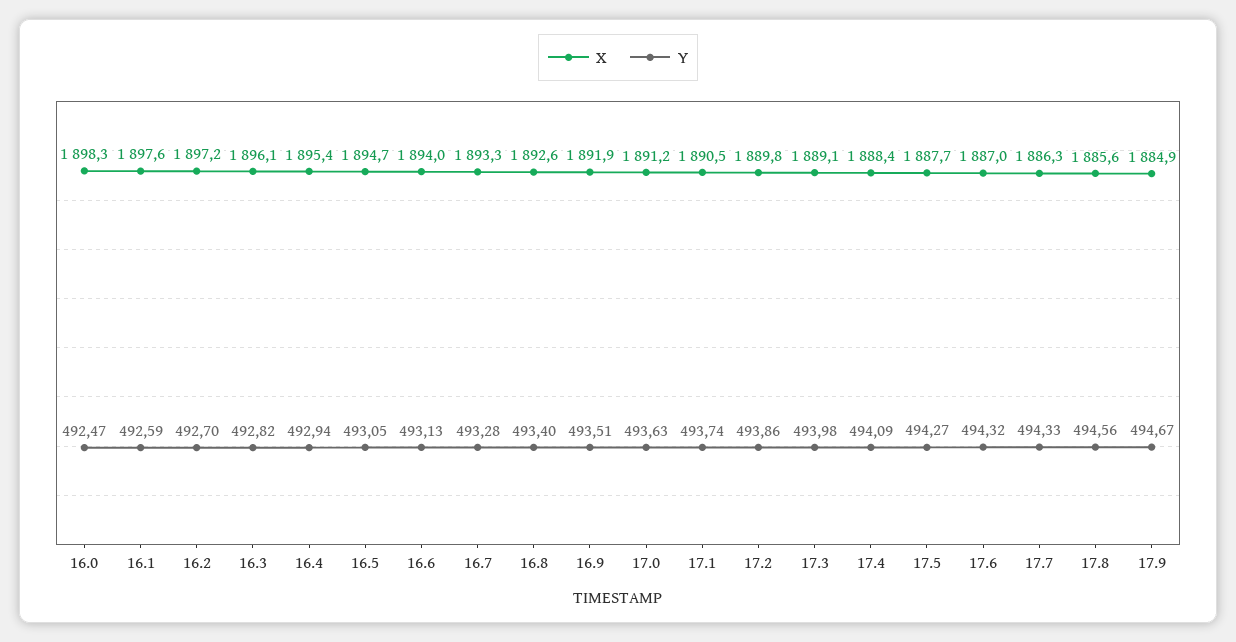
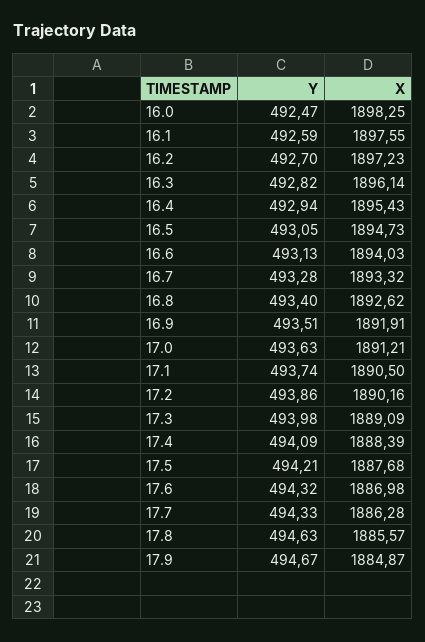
X, 17.2: 1889.8 -> 1890.16
Y, 17.5: 494.27 -> 494.21
Y, 17.8: 494.56 -> 494.63

